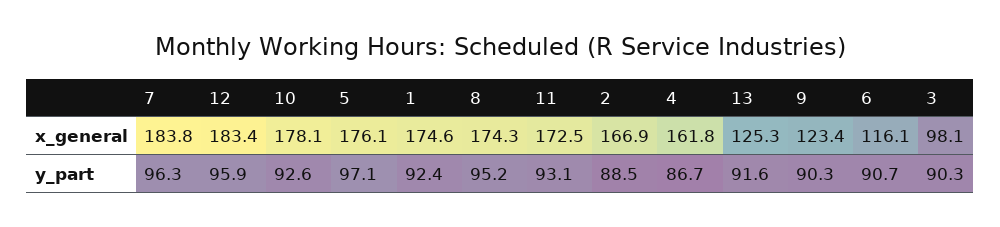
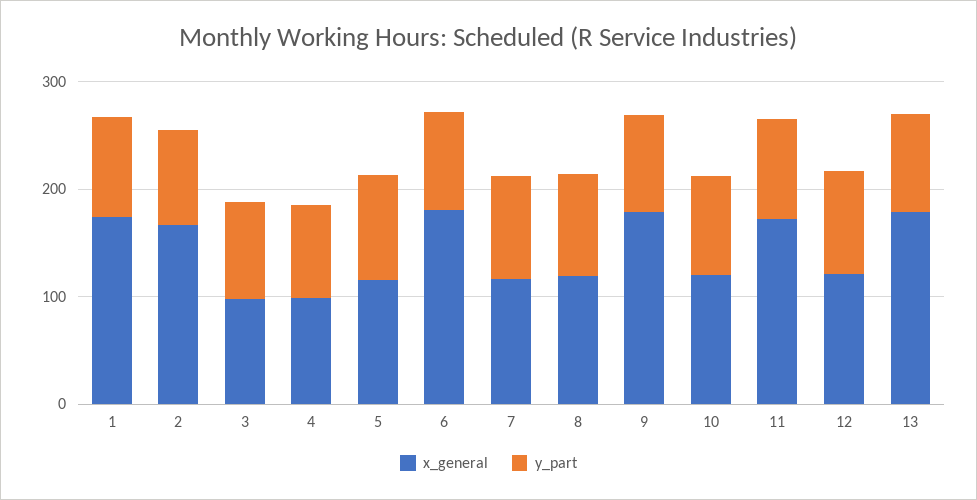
x_general, 7: 183.8 -> 120
x_general, 12: 183.4 -> 120
x_general, 10: 178.1 -> 120
x_general, 5: 176.1 -> 120
x_general, 8: 174.3 -> 120
x_general, 4: 161.8 -> 100
x_general, 13: 125.3 -> 180
x_general, 9: 123.4 -> 180
x_general, 6: 116.1 -> 180

